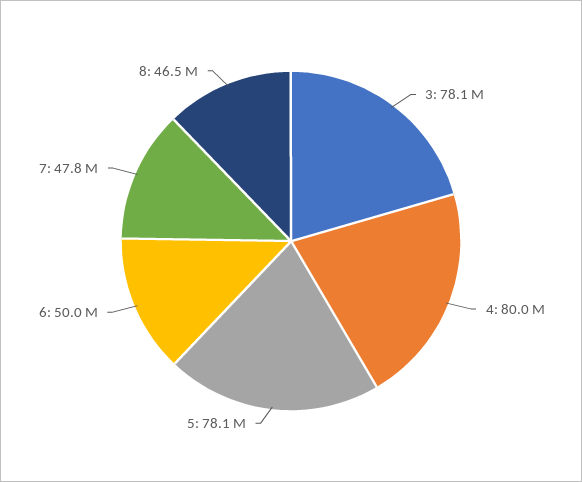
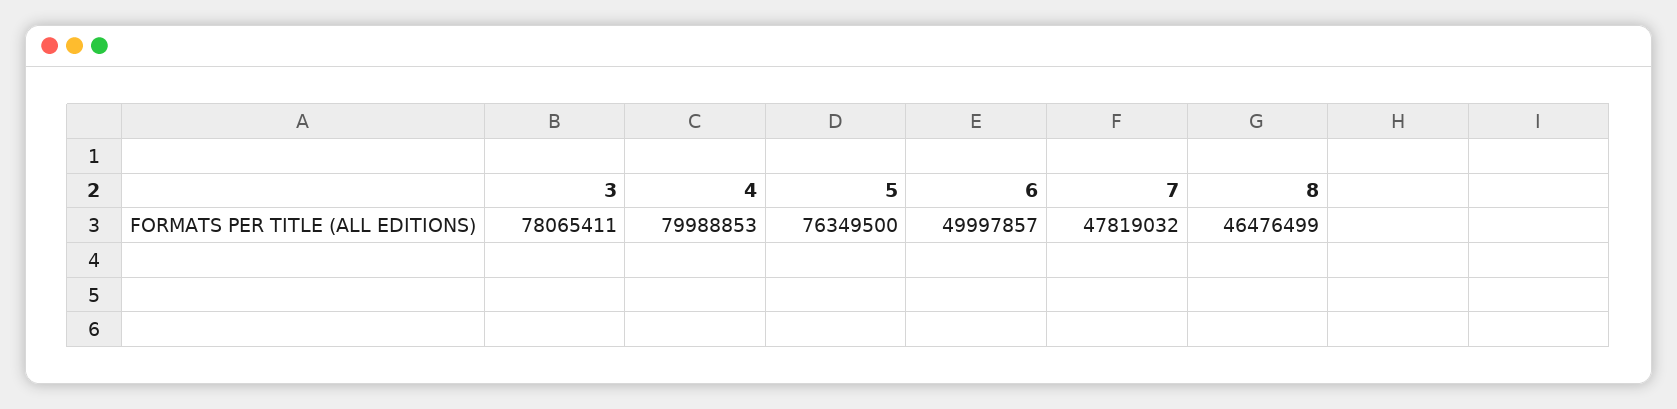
5: 78100000 -> 76349500

